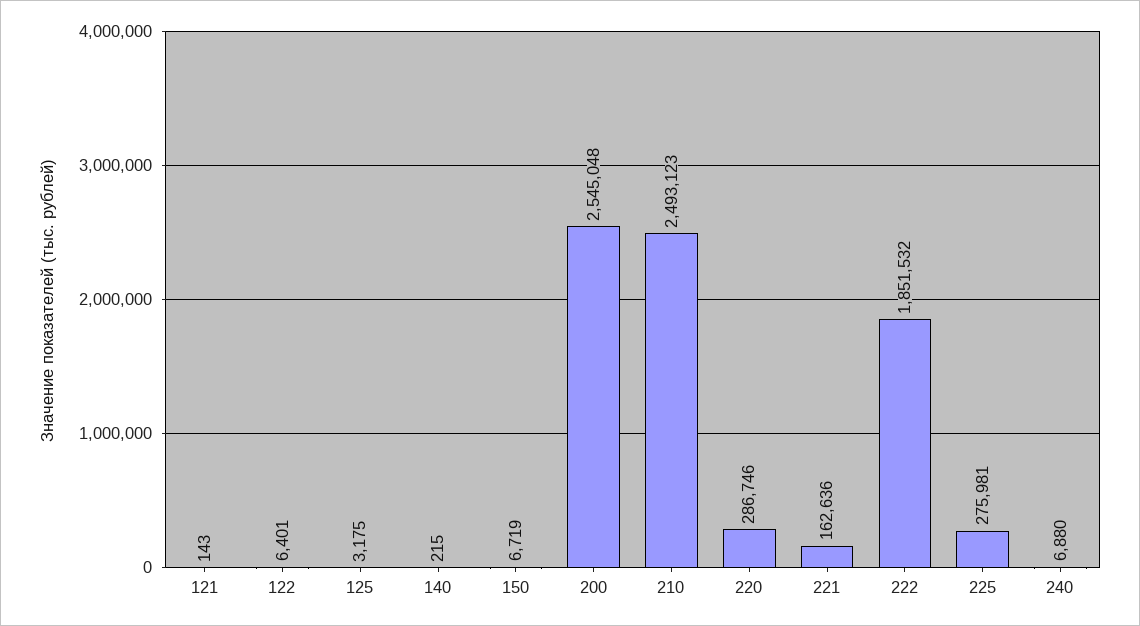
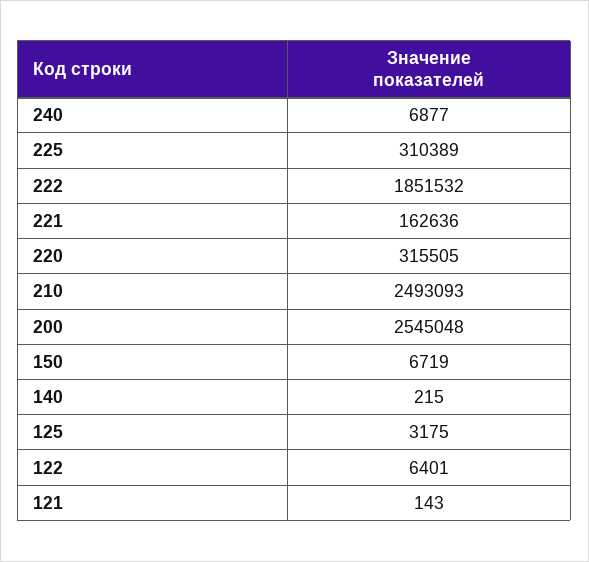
210: 2493123 -> 2493093
220: 286746 -> 315505
225: 275981 -> 310389
240: 6880 -> 6877

